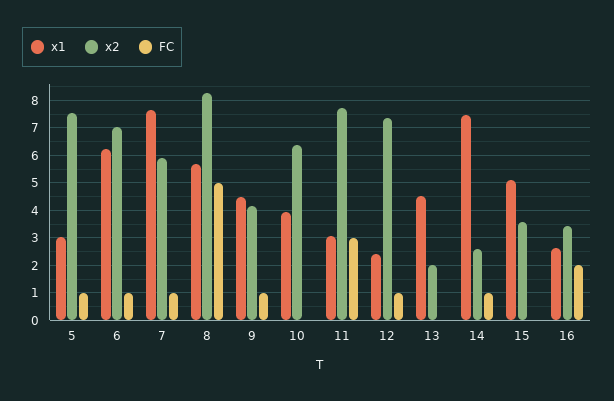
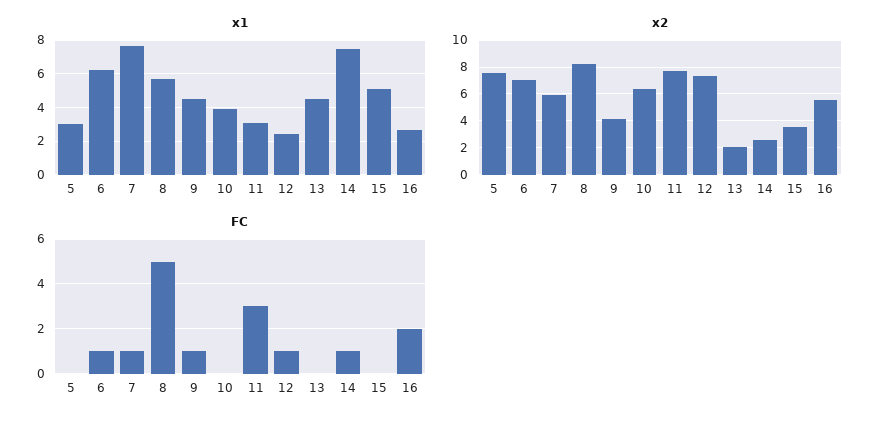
FC, 5: 1 -> 0
x2, 16: 3.5 -> 5.5

